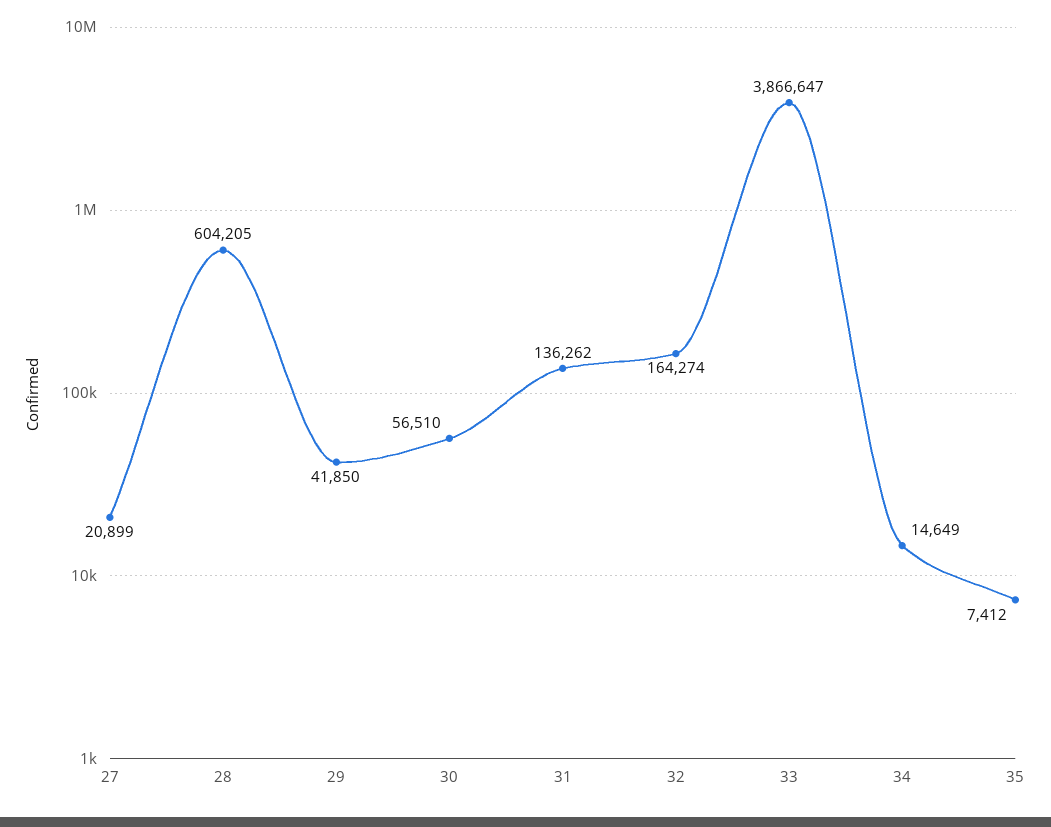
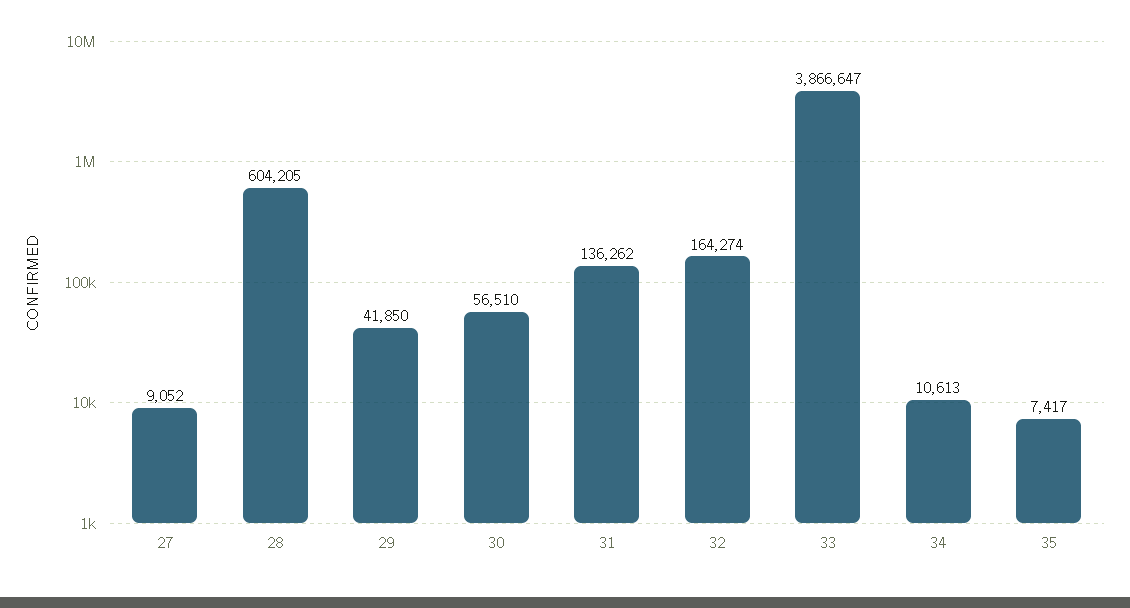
27: 20899 -> 9052
34: 14649 -> 10613
35: 7412 -> 7417

